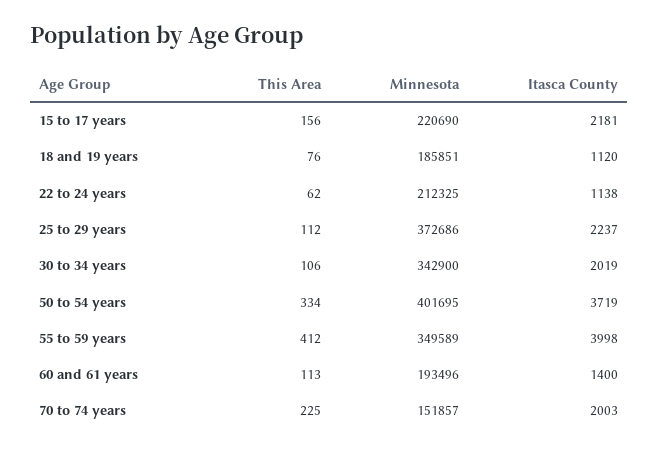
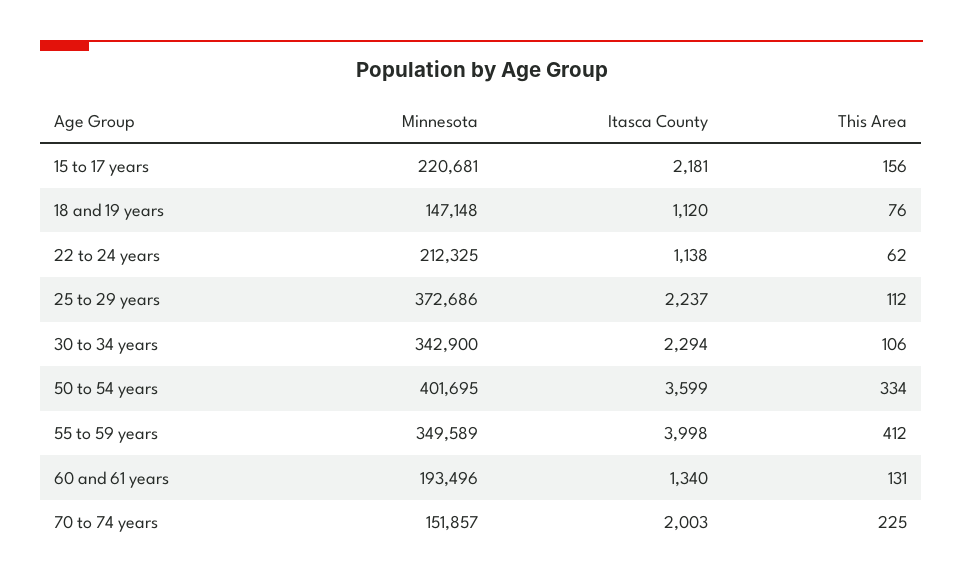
Minnesota, 15 to 17 years: 220690 -> 220681
Minnesota, 18 and 19 years: 185851 -> 147148
Itasca County, 30 to 34 years: 2019 -> 2294
Itasca County, 50 to 54 years: 3719 -> 3599
This Area, 60 and 61 years: 113 -> 131
Itasca County, 60 and 61 years: 1400 -> 1340

